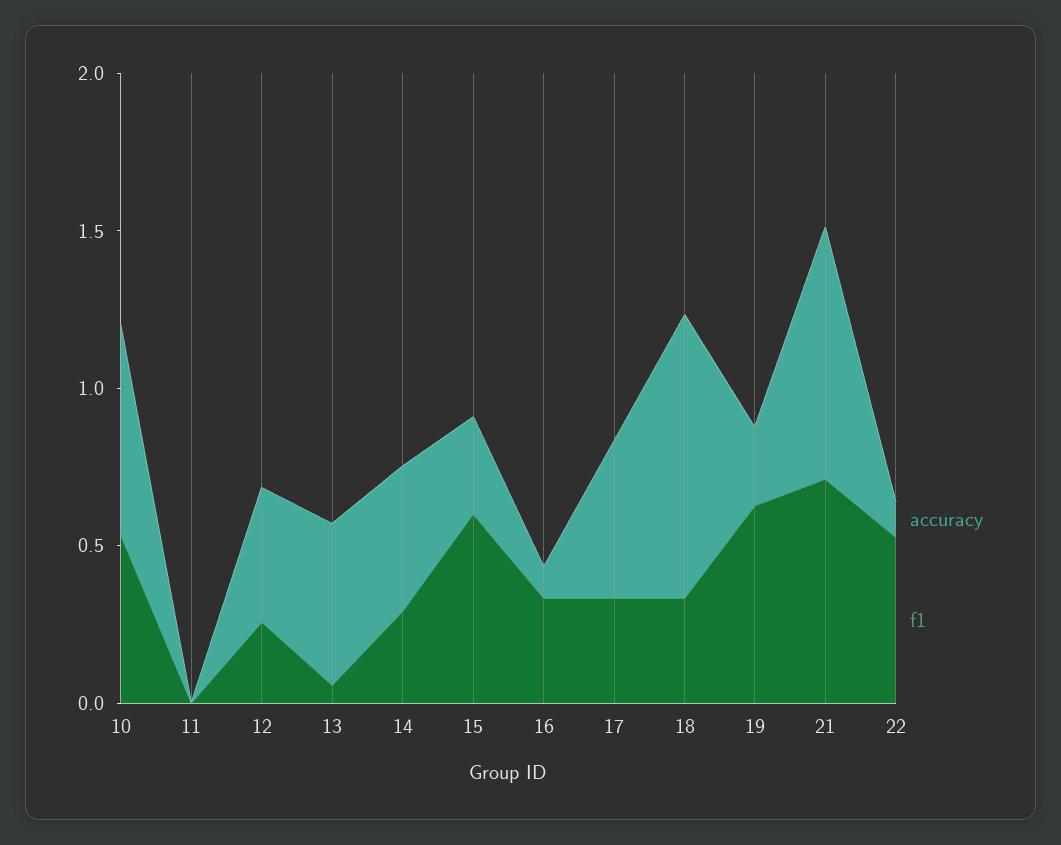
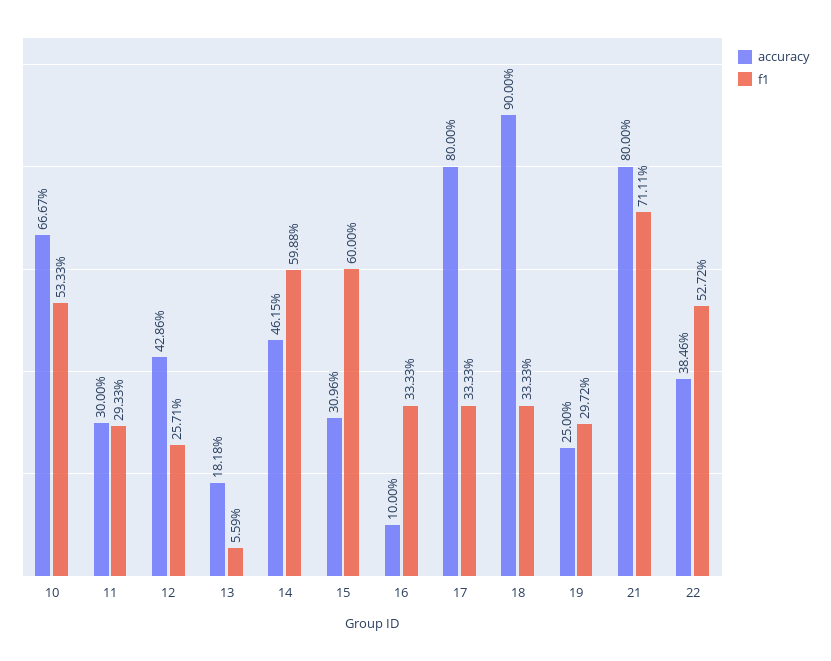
accuracy, 11: 0 -> 0.3
f1, 11: 0 -> 0.2933
accuracy, 13: 0.5 -> 0.1818
f1, 14: 0.3 -> 0.5988
accuracy, 17: 0.5 -> 0.8
f1, 19: 0.6 -> 0.2972
accuracy, 22: 0.1 -> 0.3846

